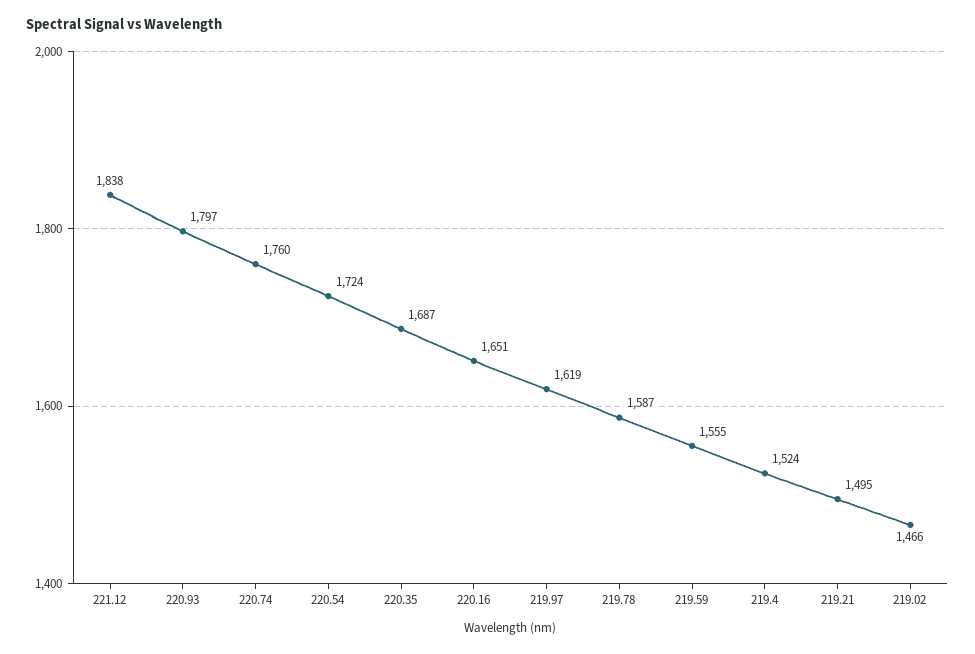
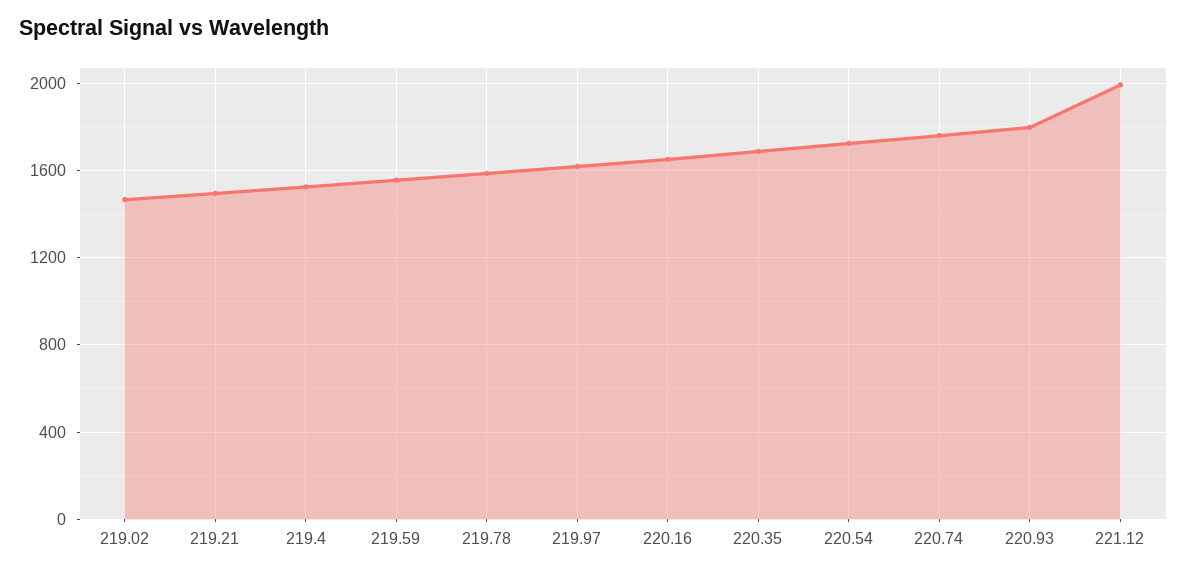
221.12: 1838 -> 2000

